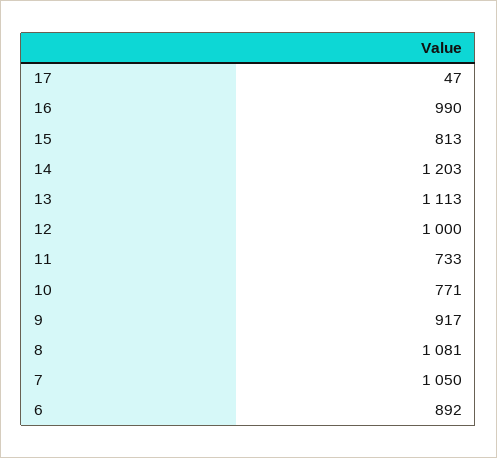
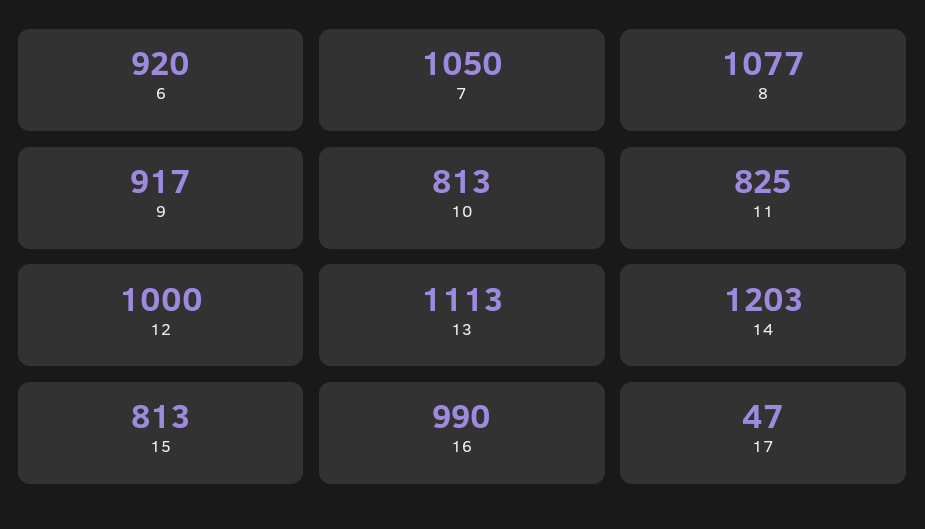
11: 733 -> 825
10: 771 -> 813
8: 1081 -> 1077
6: 892 -> 920

